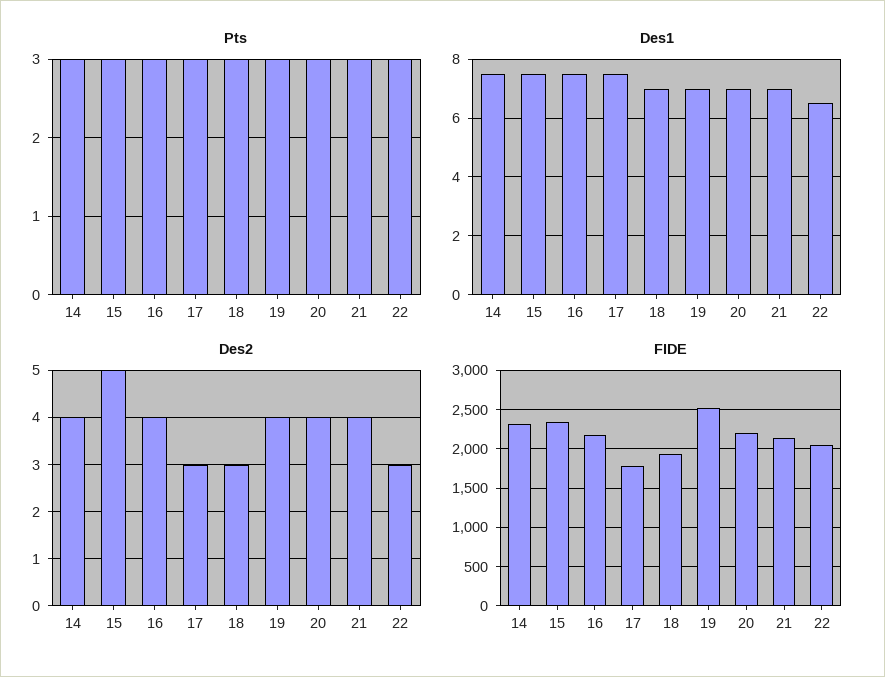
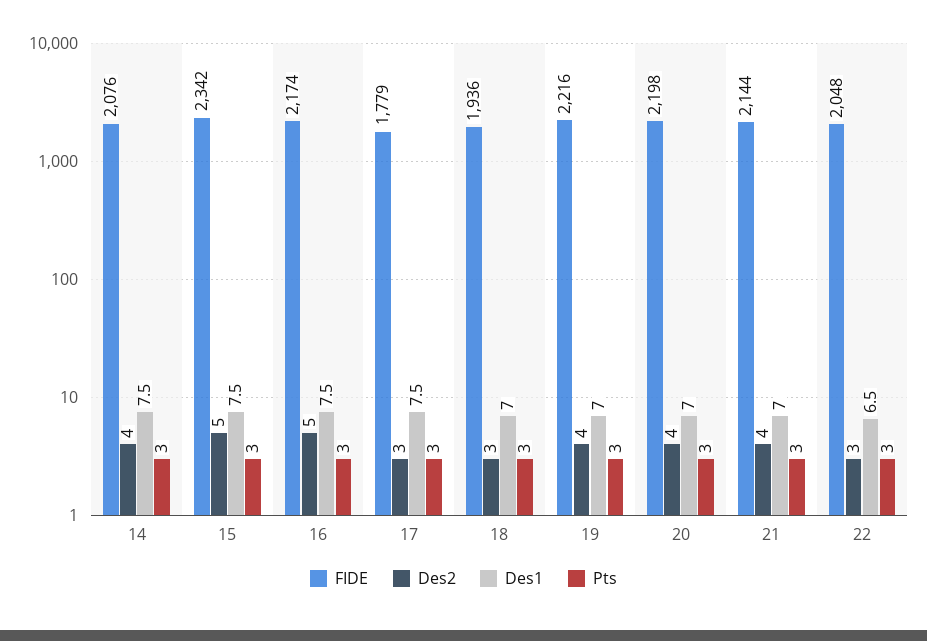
Des2, 16: 4 -> 5
FIDE, 14: 2300 -> 2076
FIDE, 19: 2500 -> 2216

